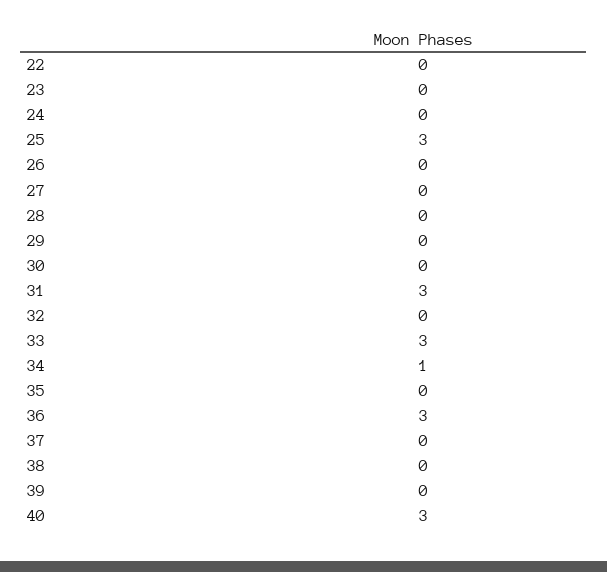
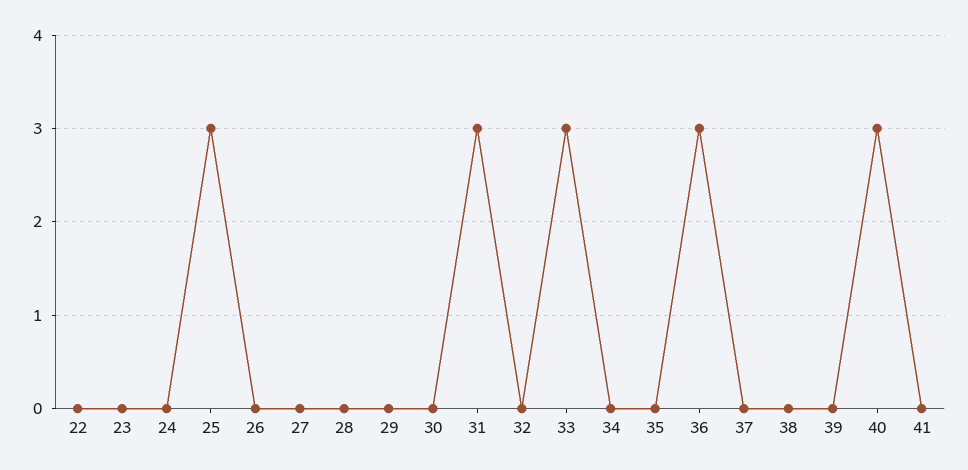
34: 1 -> 0
41: none -> 0

